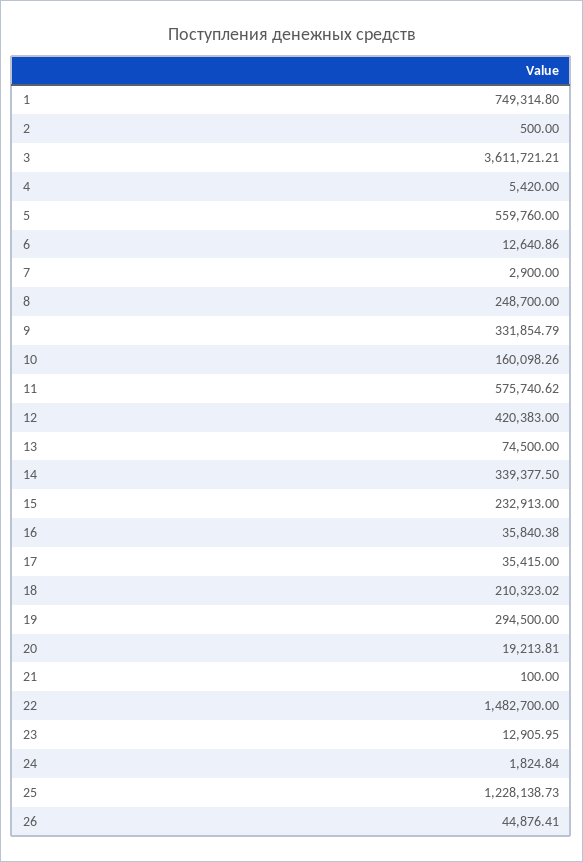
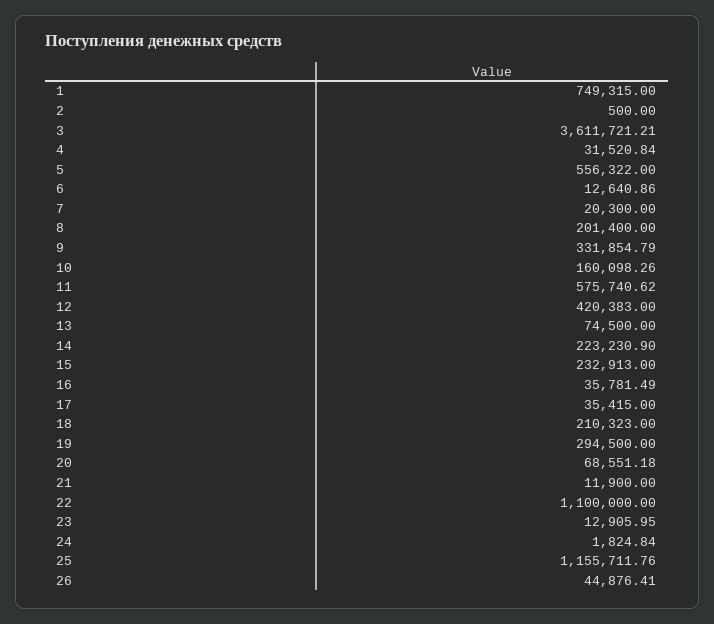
1: 749314.8 -> 749315
4: 5420 -> 31520.84
5: 559760 -> 556322
7: 2900 -> 20300
8: 248700 -> 201400
14: 339377.5 -> 223230.9
16: 35840.38 -> 35781.49
18: 210323.02 -> 210323
20: 19213.81 -> 68551.18
21: 100 -> 11900
22: 1482700 -> 1100000
25: 1228138.73 -> 1155711.76

